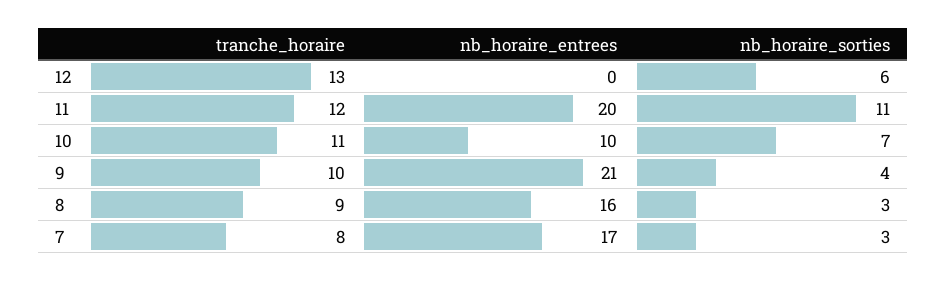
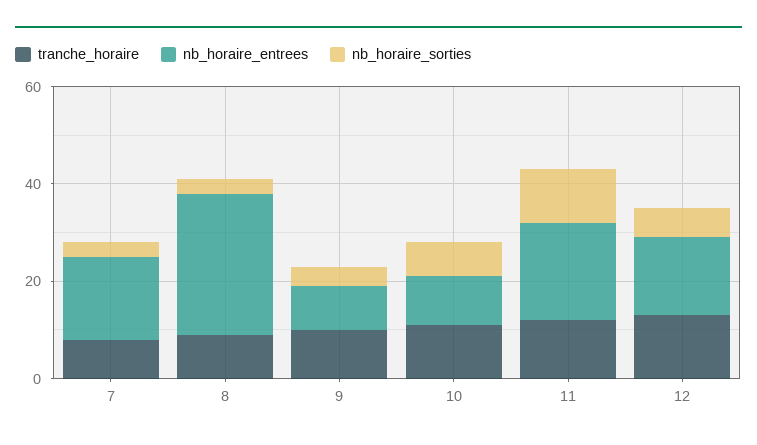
nb_horaire_entrees, 12: 0 -> 15
nb_horaire_entrees, 9: 21 -> 10
nb_horaire_entrees, 8: 16 -> 30

